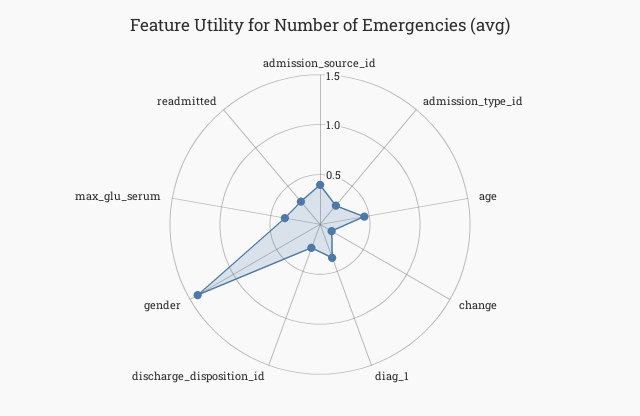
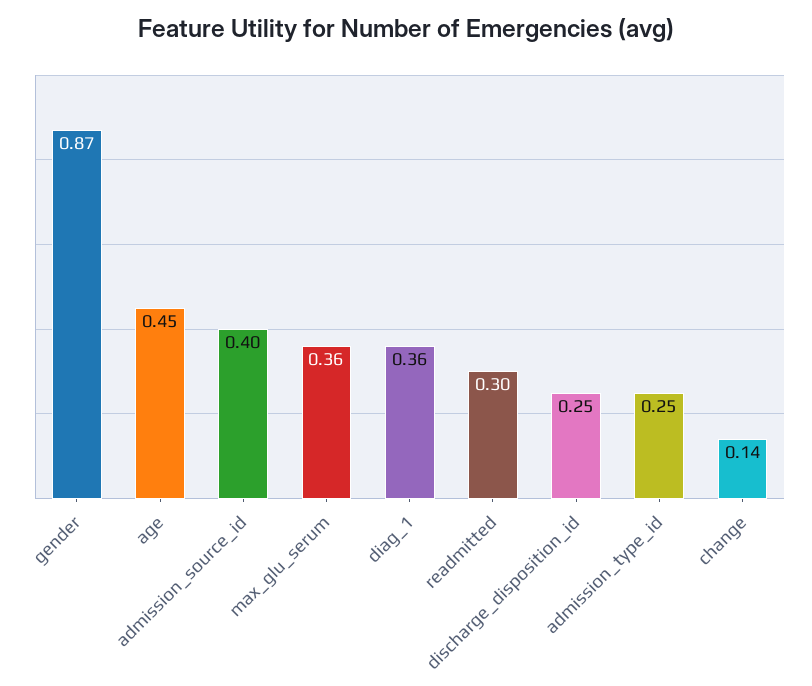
gender: 1.4 -> 0.87

